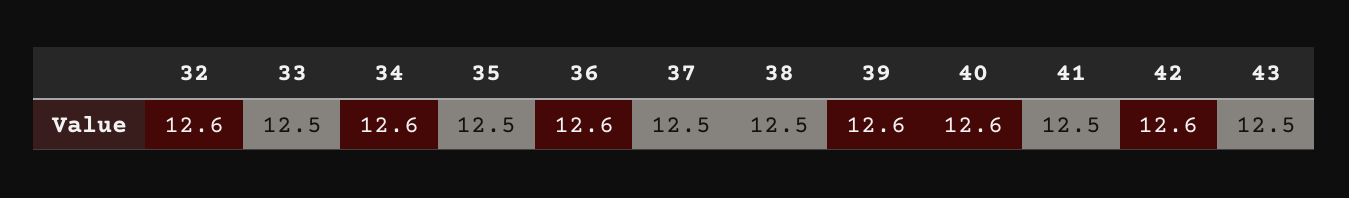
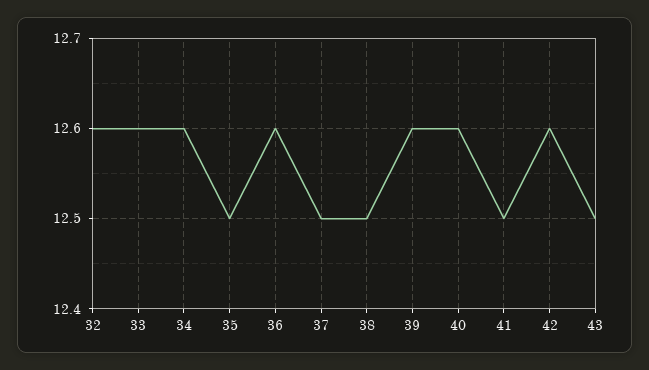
33: 12.5 -> 12.6

